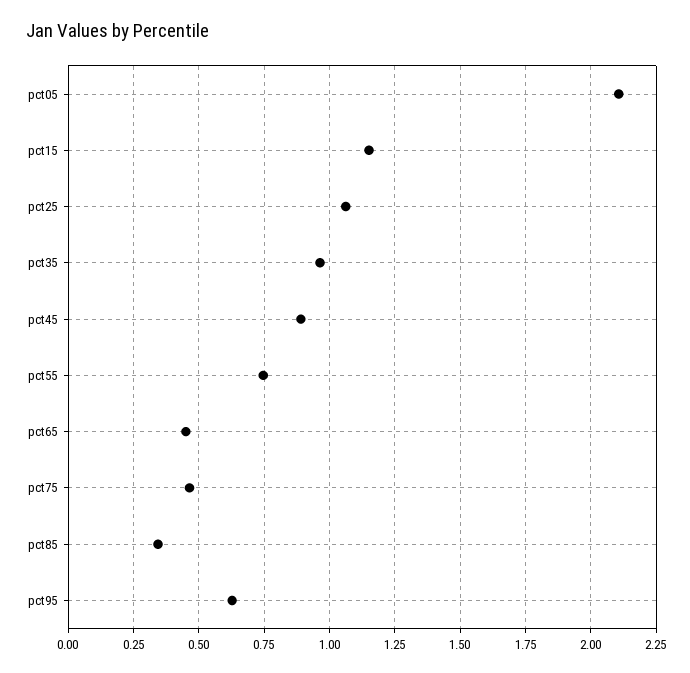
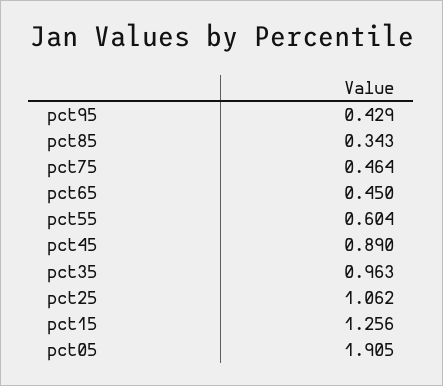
pct05: 2.1 -> 1.905
pct15: 1.15 -> 1.256
pct55: 0.75 -> 0.604
pct95: 0.625 -> 0.429

